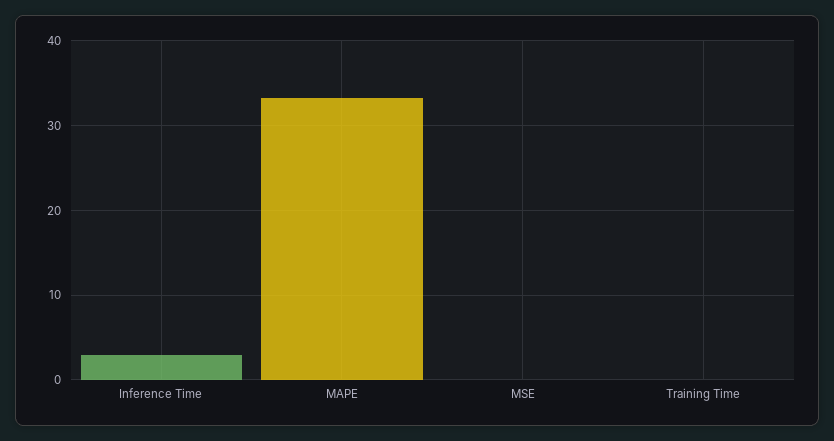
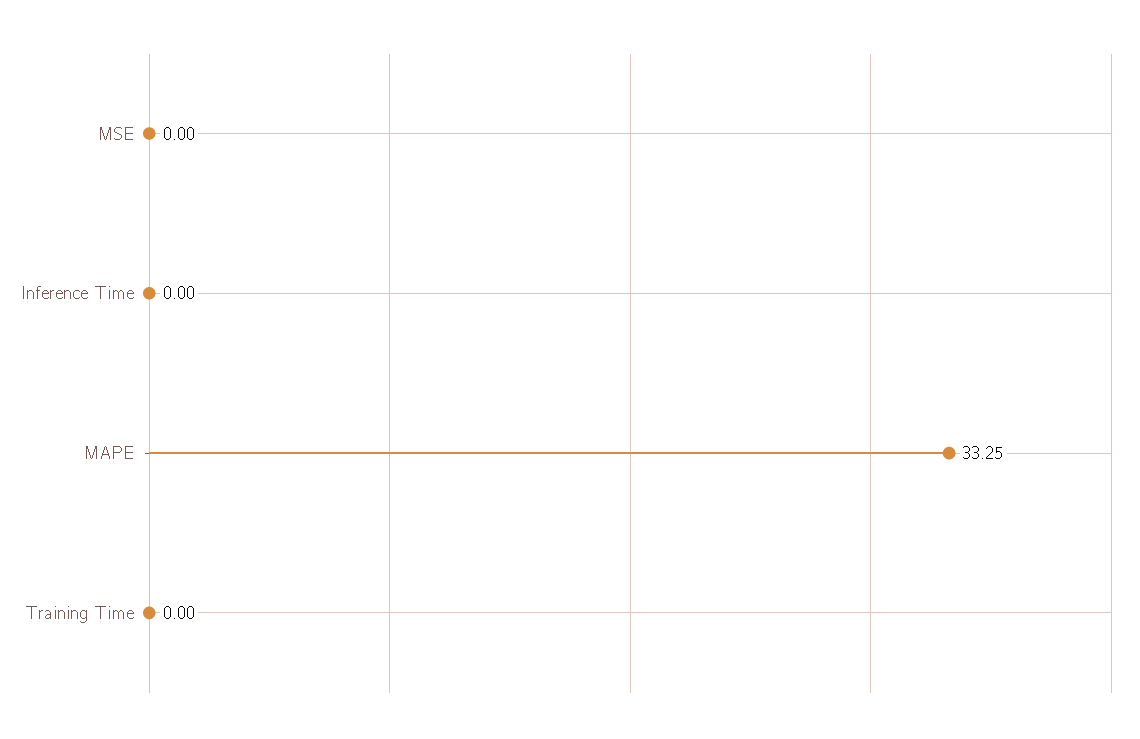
Inference Time: 3 -> 0

